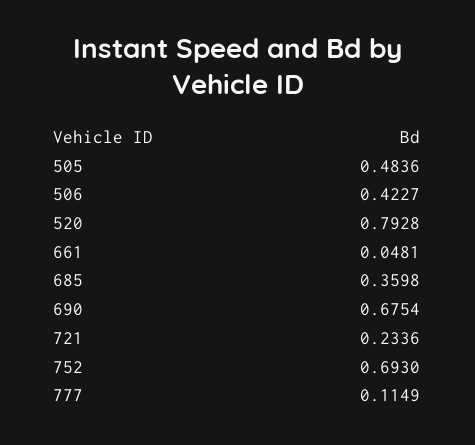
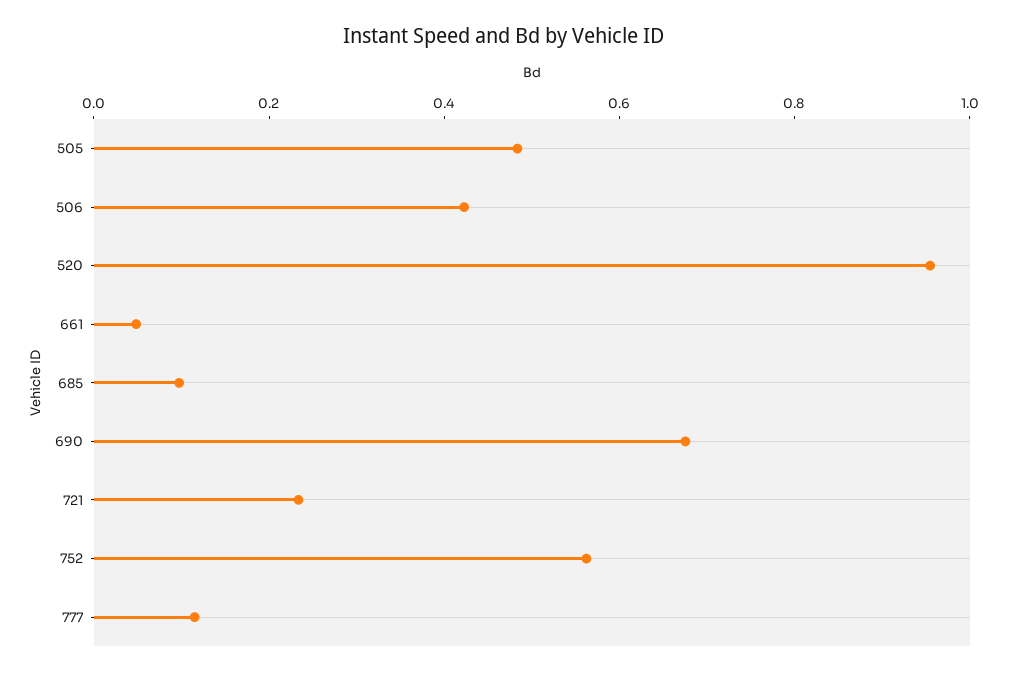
520: 0.7928 -> 0.95
685: 0.3598 -> 0.1
752: 0.693 -> 0.55

